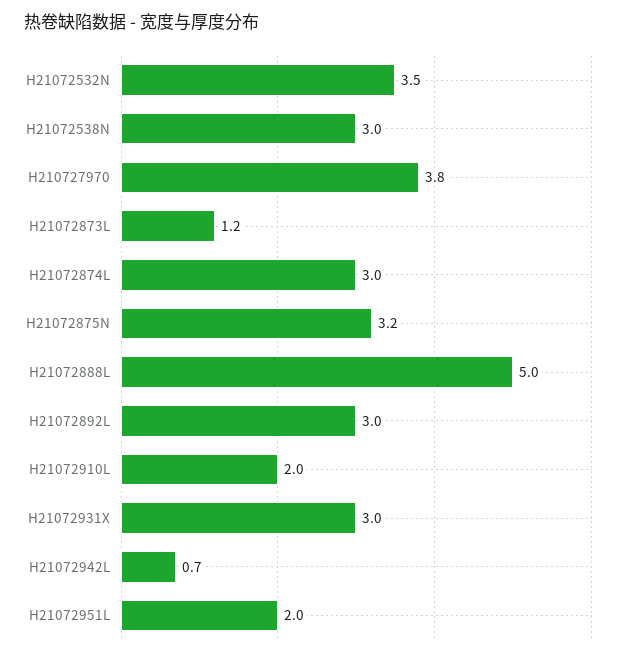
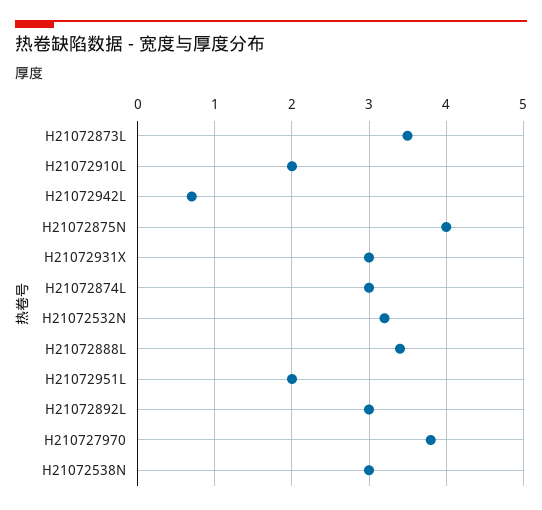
H21072532N: 3.5 -> 3.2
H21072873L: 1.2 -> 3.5
H21072875N: 3.2 -> 4
H21072888L: 5 -> 3.4

